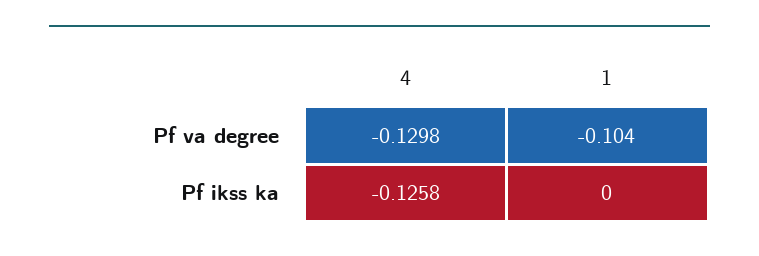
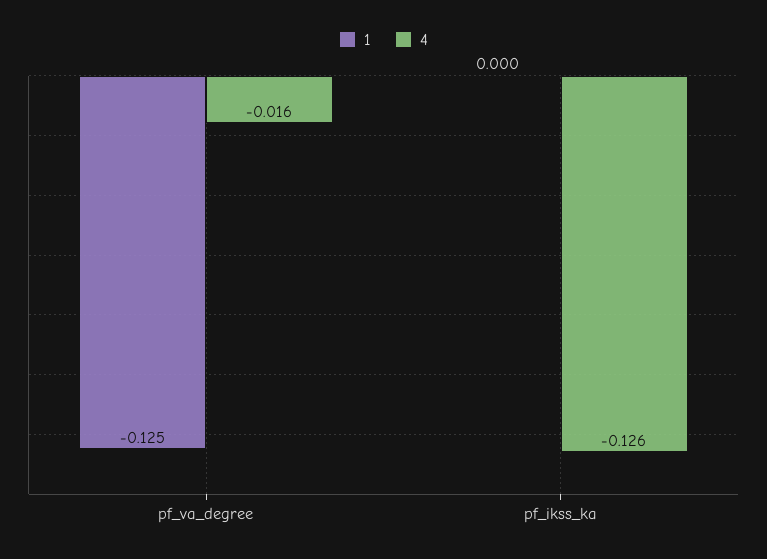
4, Pf va degree: -0.1298 -> -0.016
1, Pf va degree: -0.104 -> -0.125

